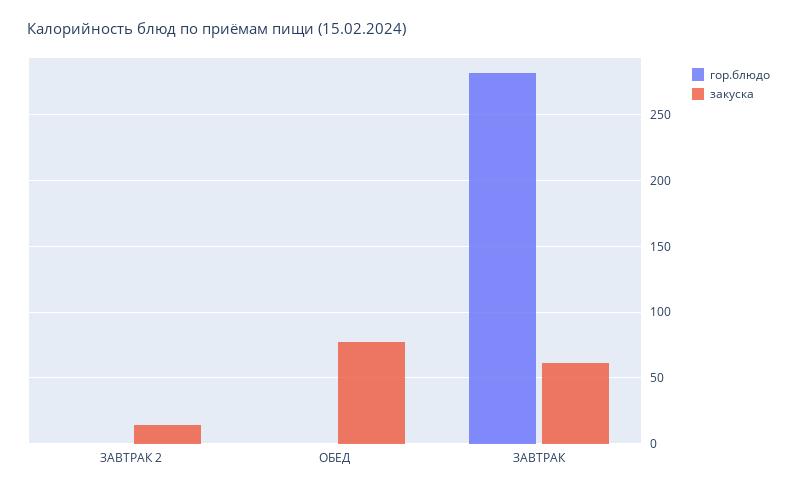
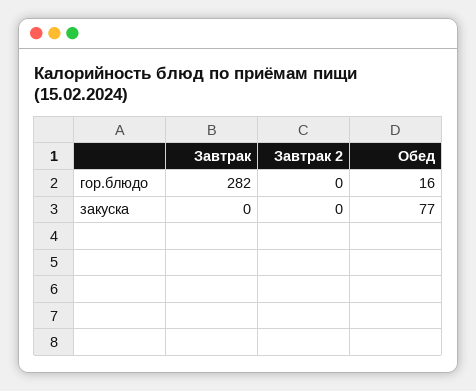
закуска, ЗАВТРАК 2: 15 -> 0
гор.блюдо, ОБЕД: 0 -> 16
закуска, ЗАВТРАК: 60 -> 0

